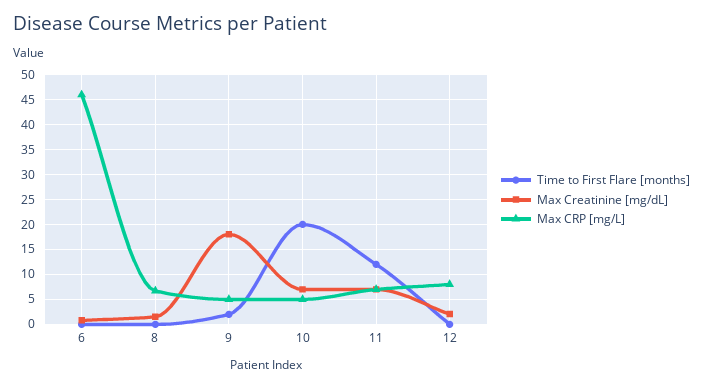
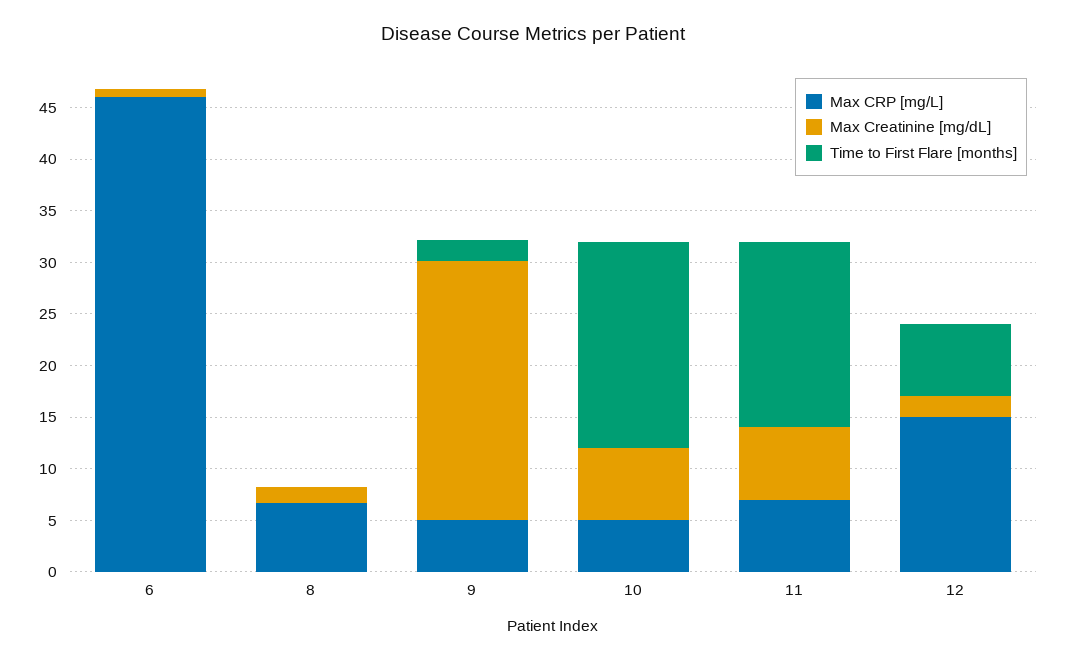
Max Creatinine [mg/dL], 9: 17.5 -> 25
Time to First Flare [months], 11: 12.5 -> 18
Time to First Flare [months], 12: 0 -> 7
Max CRP [mg/L], 12: 7.5 -> 15

